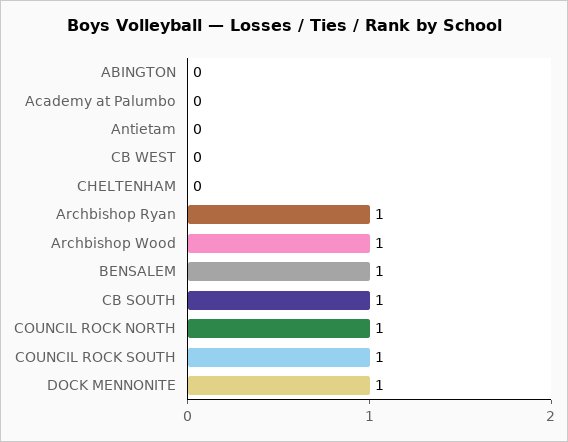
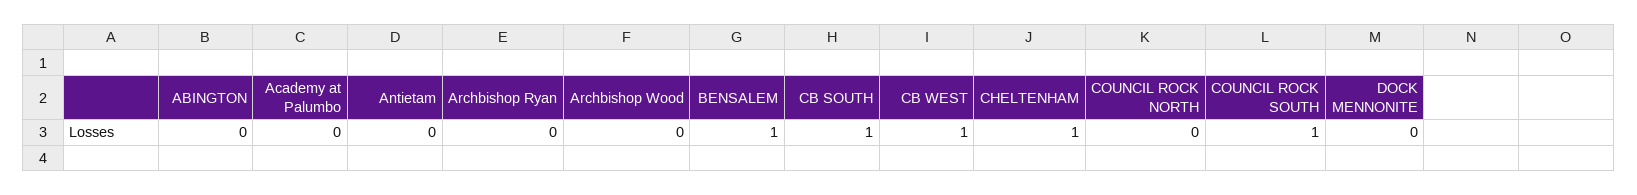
CB WEST: 0 -> 1
CHELTENHAM: 0 -> 1
Archbishop Ryan: 1 -> 0
Archbishop Wood: 1 -> 0
COUNCIL ROCK NORTH: 1 -> 0
DOCK MENNONITE: 1 -> 0

